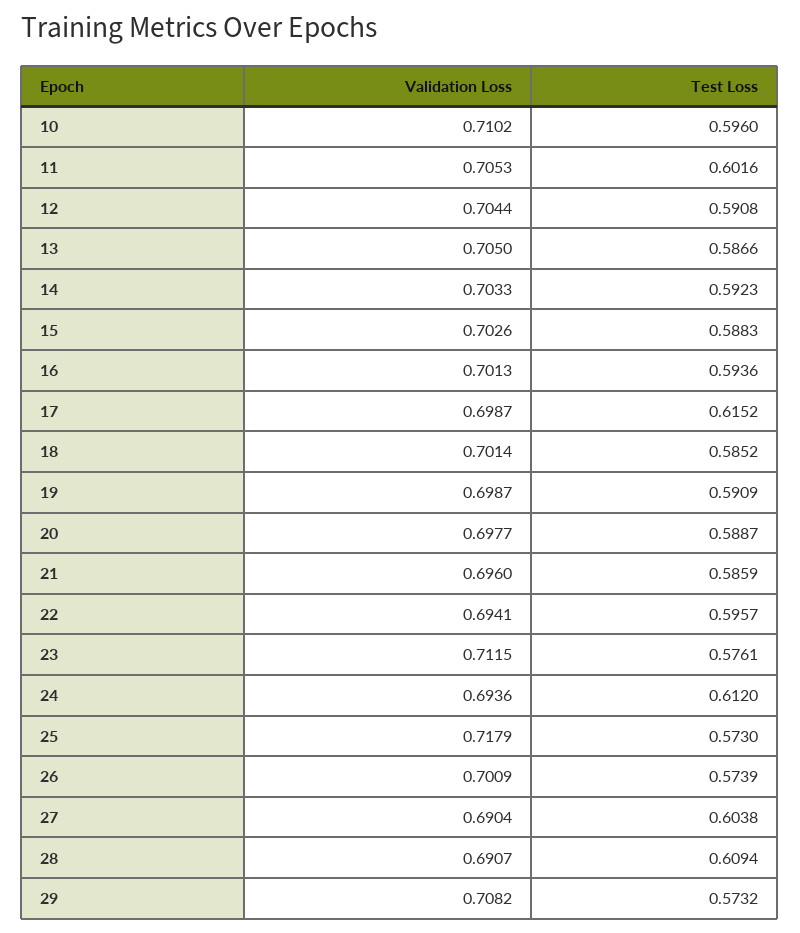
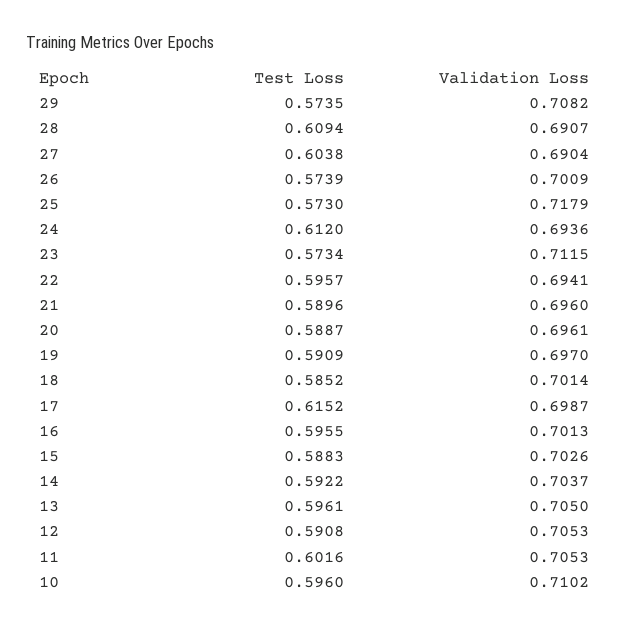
Validation Loss, 12: 0.7044 -> 0.7053
Test Loss, 13: 0.5866 -> 0.5961
Validation Loss, 14: 0.7033 -> 0.7037
Test Loss, 14: 0.5923 -> 0.5922
Test Loss, 16: 0.5936 -> 0.5955
Validation Loss, 19: 0.6987 -> 0.697
Validation Loss, 20: 0.6977 -> 0.6961
Test Loss, 21: 0.5859 -> 0.5896
Test Loss, 23: 0.5761 -> 0.5734
Test Loss, 29: 0.5732 -> 0.5735

